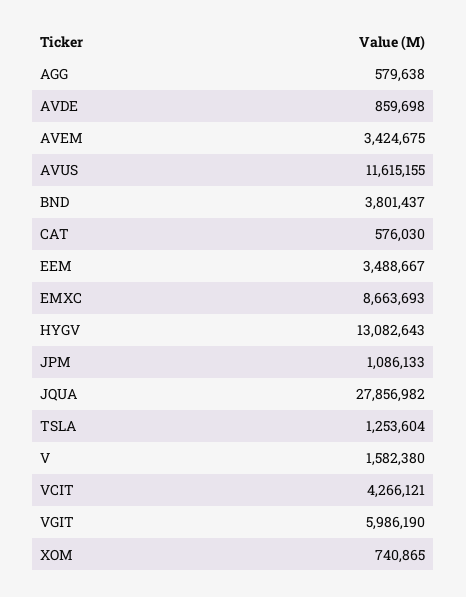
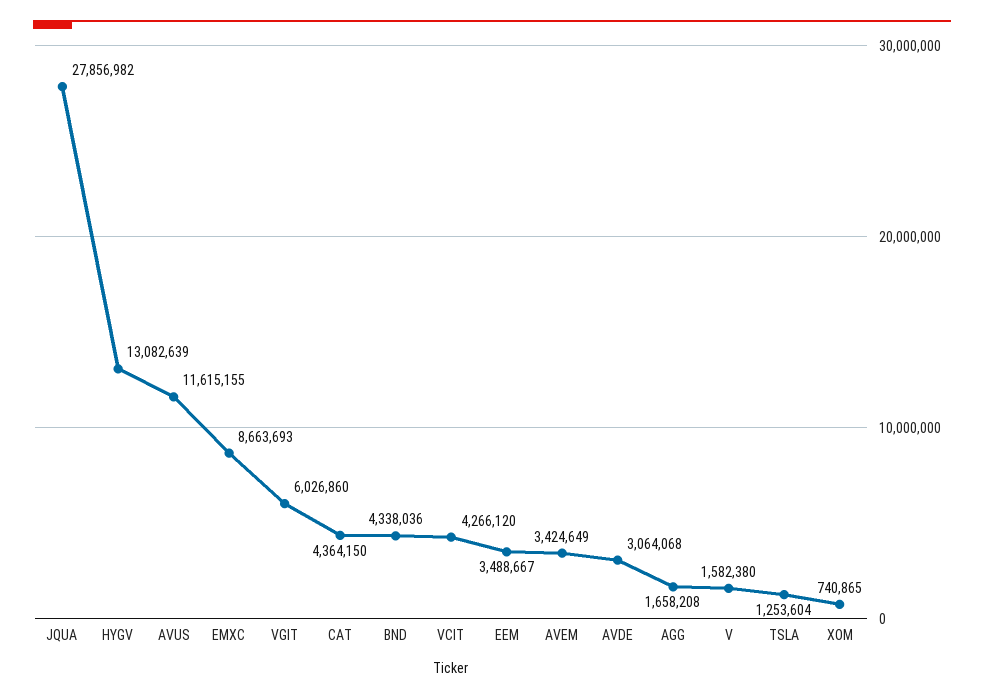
AGG: 579638 -> 1658208
AVDE: 859698 -> 3064068
AVEM: 3424675 -> 3424649
BND: 3801437 -> 4338036
CAT: 576030 -> 4364150
HYGV: 13082643 -> 13082639
JPM: 1086133 -> none
VCIT: 4266121 -> 4266120
VGIT: 5986190 -> 6026860

